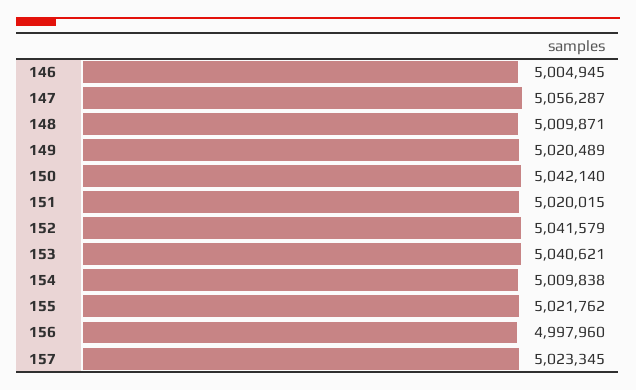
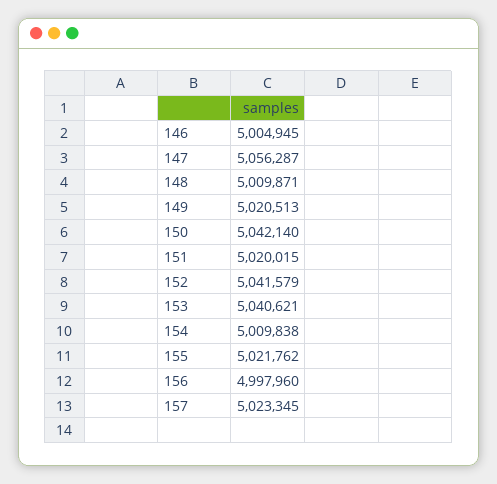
149: 5020489 -> 5020513

